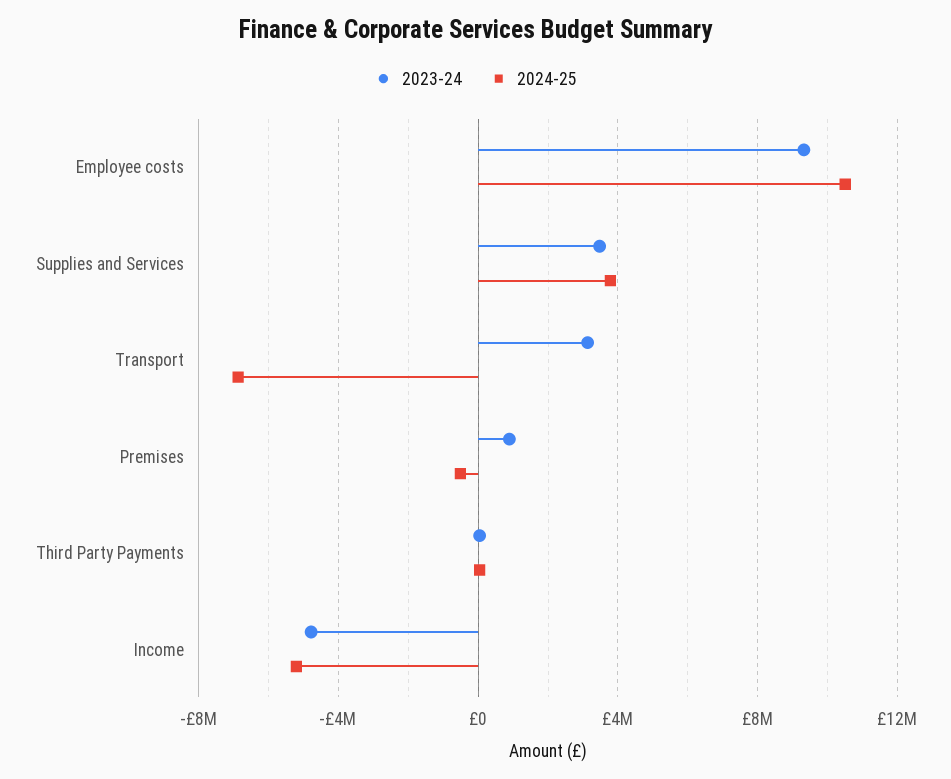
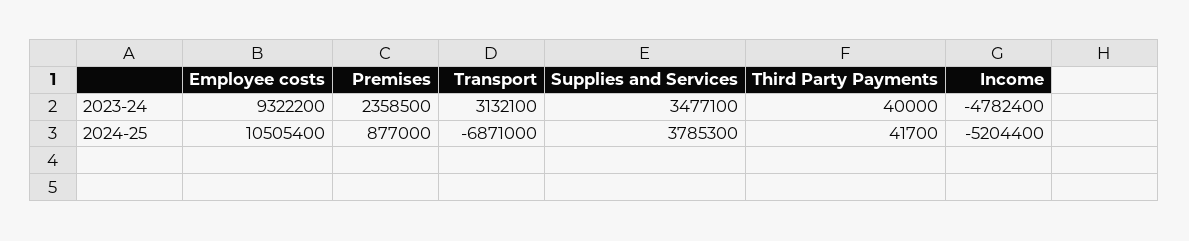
2023-24, Premises: 1000000 -> 2358500
2024-25, Premises: -500000 -> 877000

